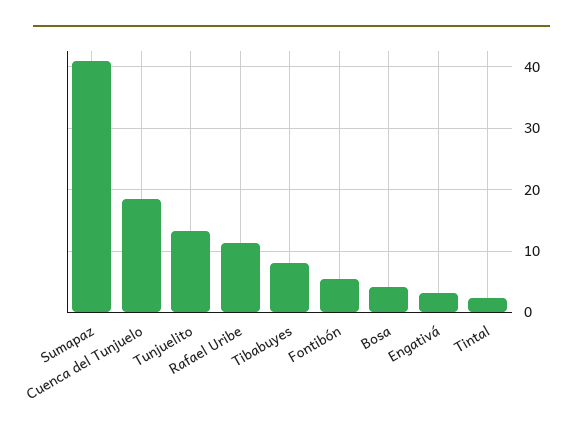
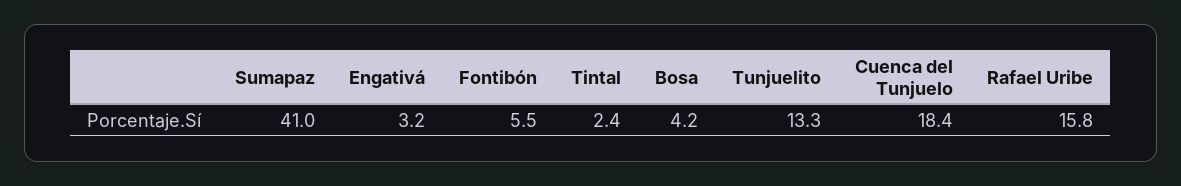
Rafael Uribe: 11 -> 15.8
Tibabuyes: 8 -> none

